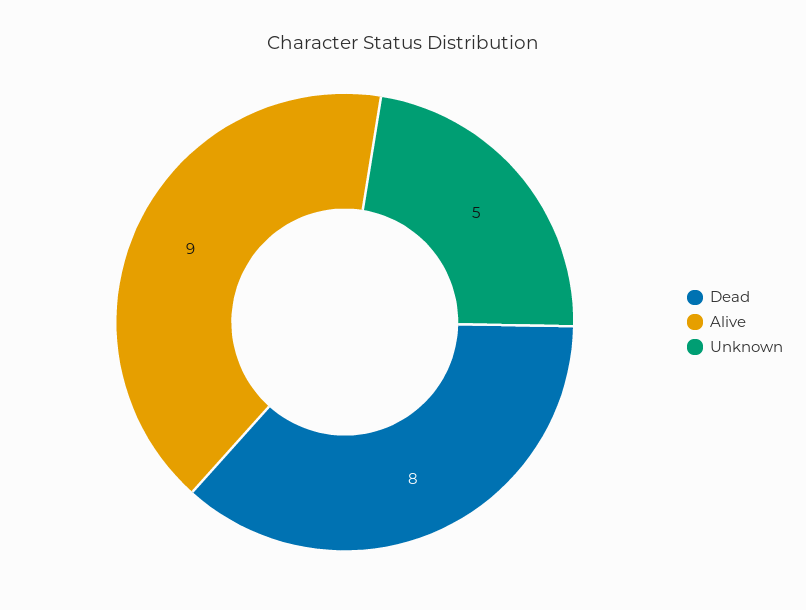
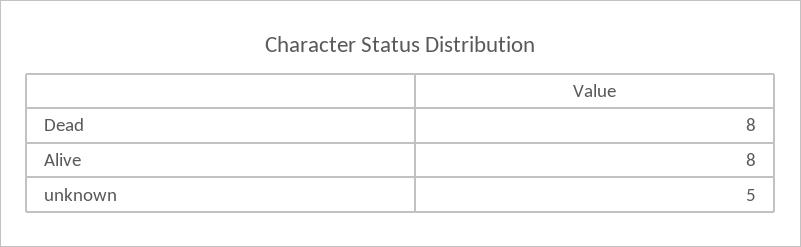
Alive: 9 -> 8

